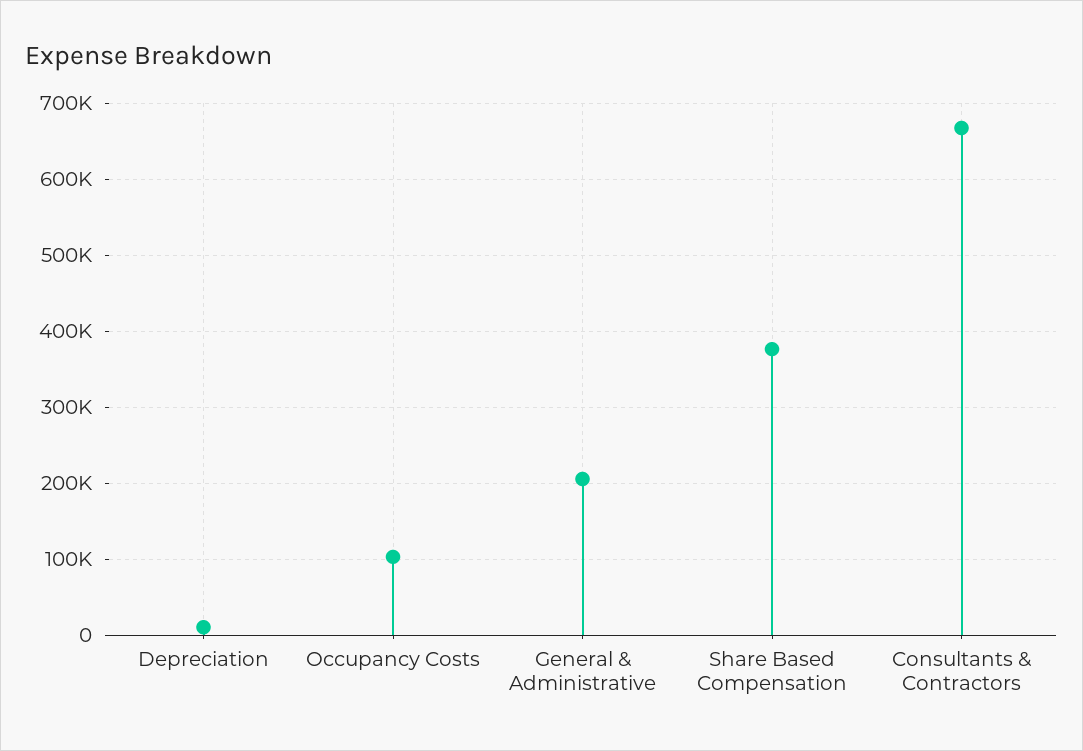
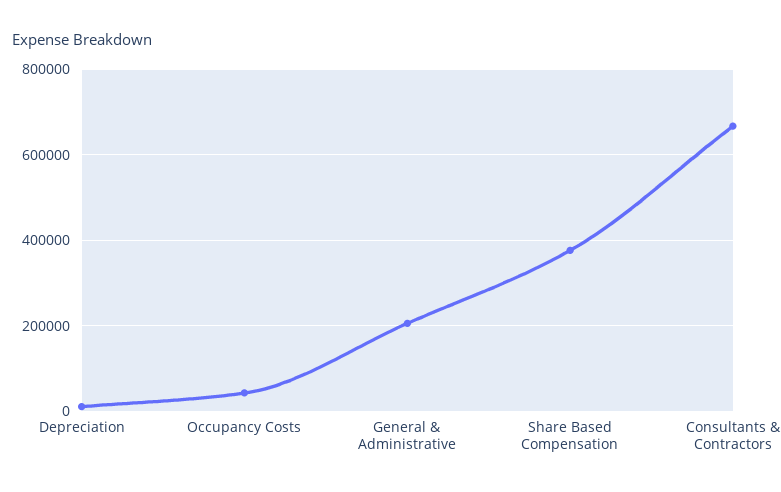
Occupancy Costs: 100000 -> 40000

